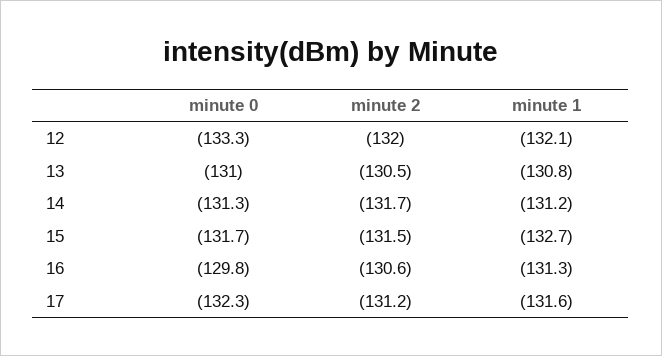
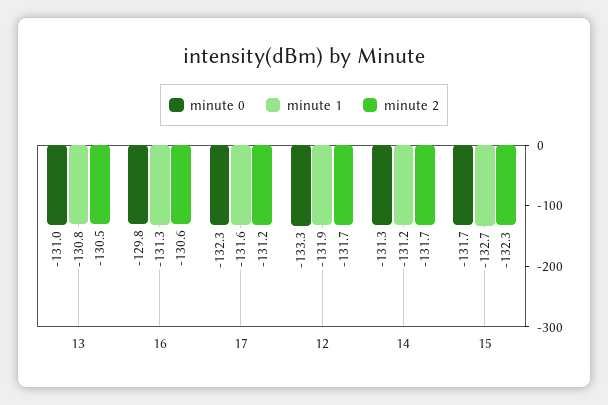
minute 2, 12: -132 -> -131.7
minute 1, 12: -132.1 -> -131.9
minute 2, 15: -131.5 -> -132.3

